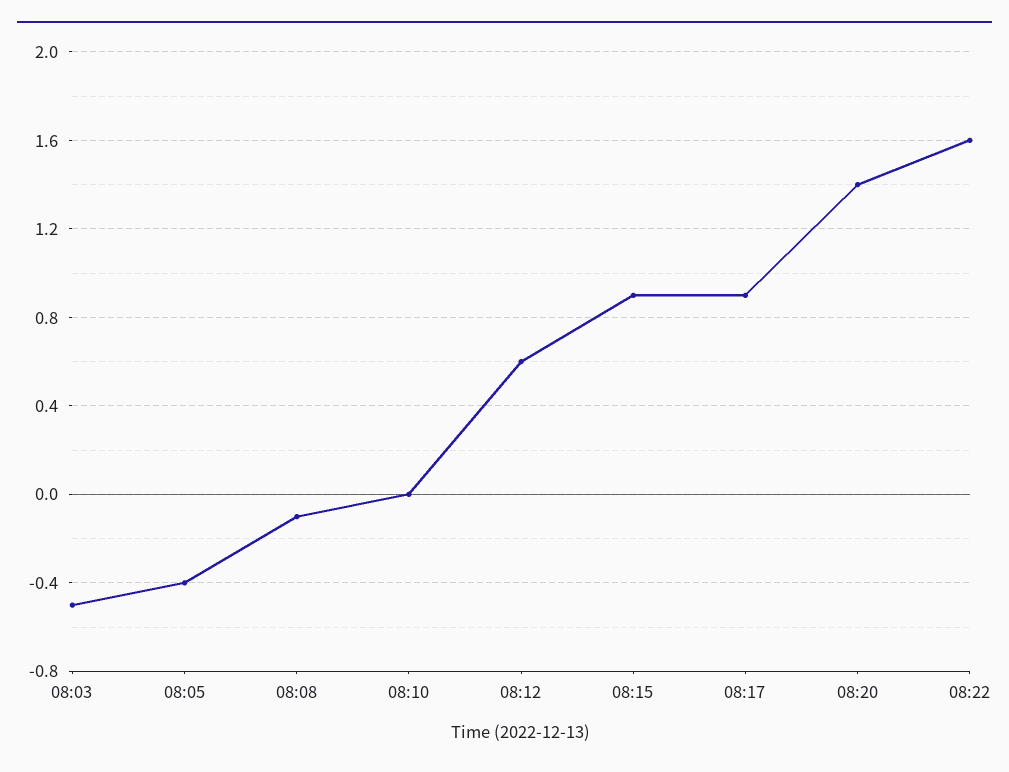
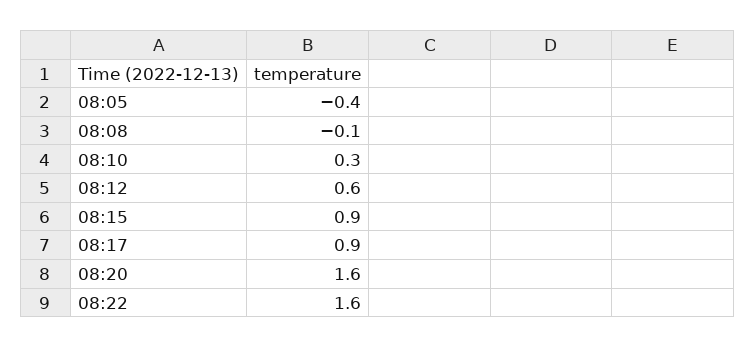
08:03: -0.5 -> none
08:10: 0 -> 0.3
08:20: 1.4 -> 1.6

